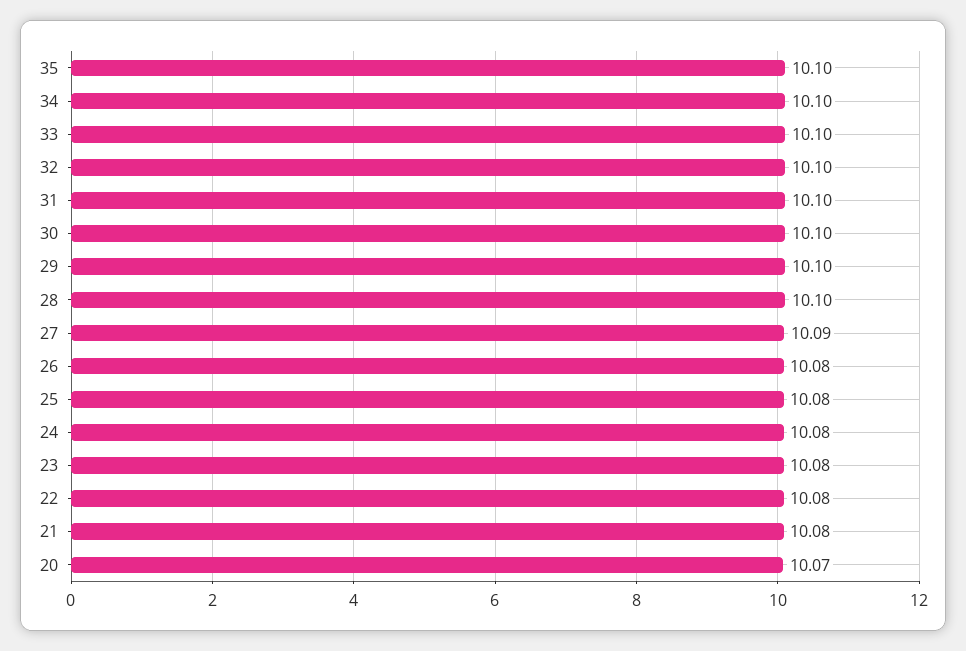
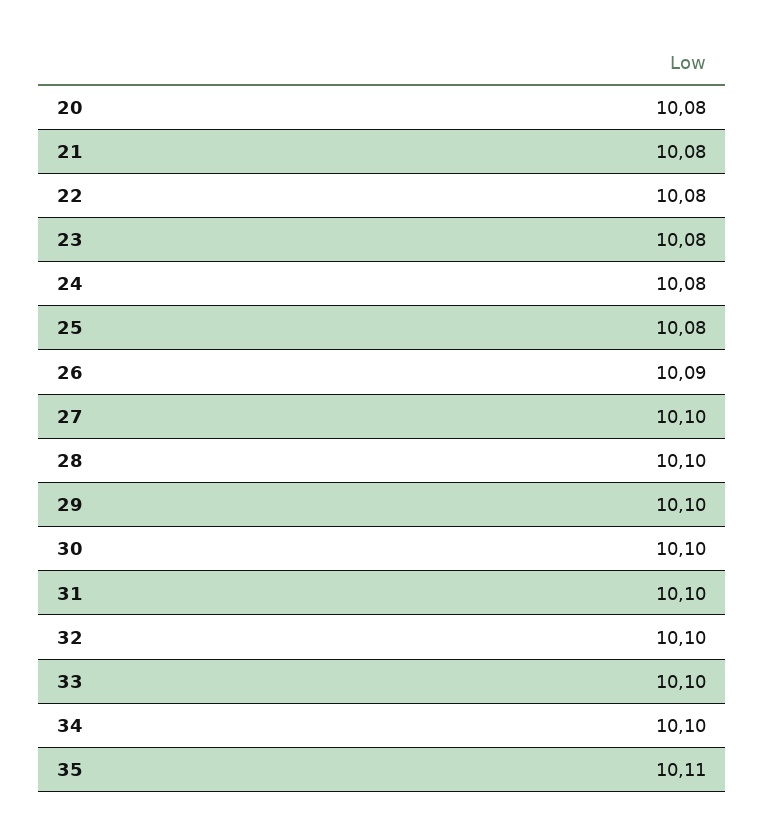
35: 10.1 -> 10.11
27: 10.09 -> 10.1
26: 10.08 -> 10.09
20: 10.07 -> 10.08

